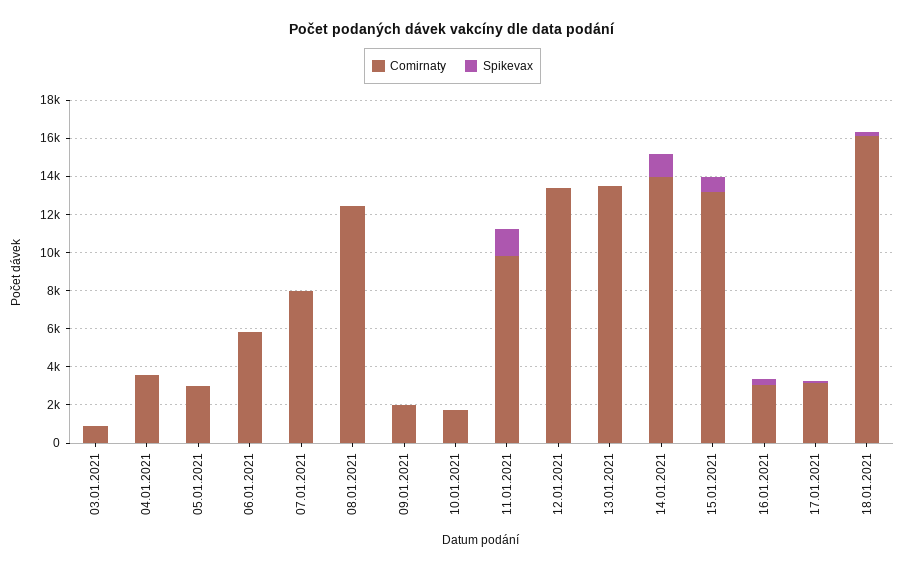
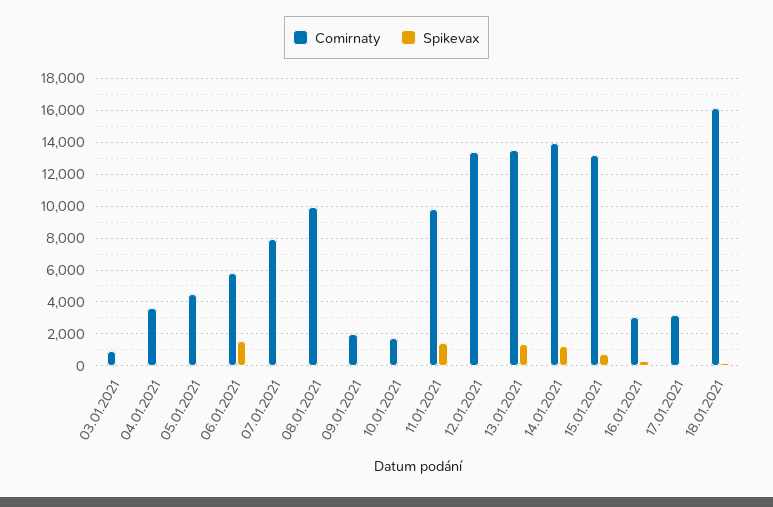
Comirnaty, 05.01.2021: 3000 -> 4500
Spikevax, 06.01.2021: 0 -> 1500
Comirnaty, 08.01.2021: 12500 -> 10000
Spikevax, 13.01.2021: 0 -> 1500

